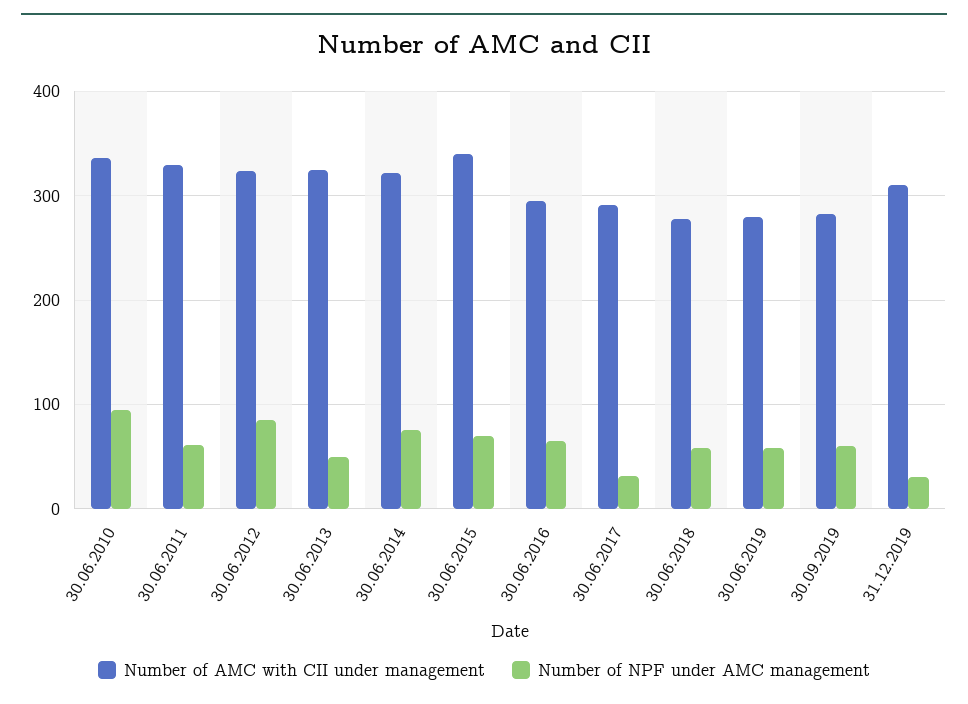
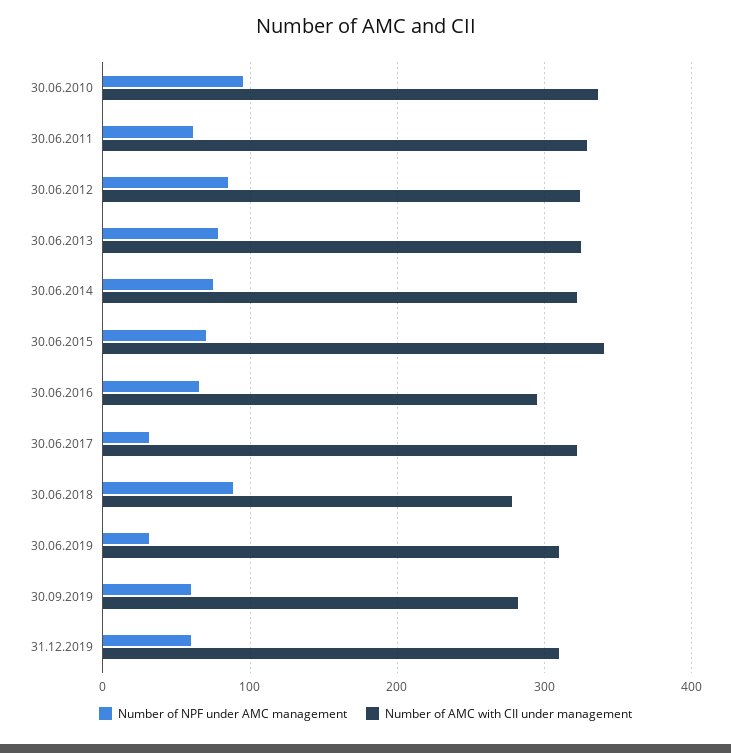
Number of NPF under AMC management, 30.06.2013: 50 -> 80
Number of AMC with CII under management, 30.06.2017: 290 -> 320
Number of NPF under AMC management, 30.06.2018: 60 -> 90
Number of AMC with CII under management, 30.06.2019: 280 -> 310
Number of NPF under AMC management, 30.06.2019: 60 -> 30
Number of NPF under AMC management, 31.12.2019: 30 -> 60

